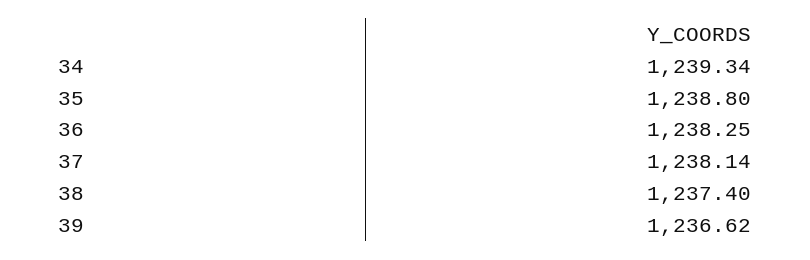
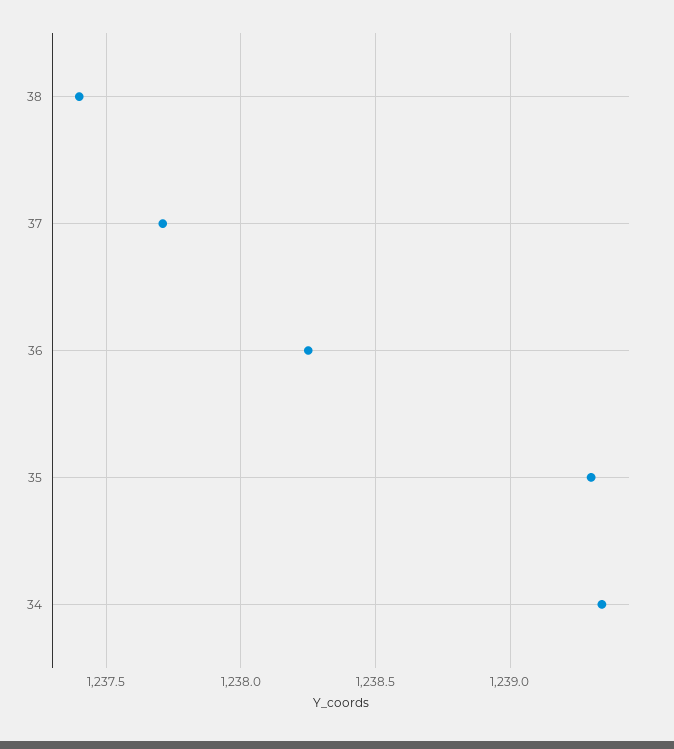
35: 1238.8 -> 1239.3
37: 1238.14 -> 1237.7
39: 1236.62 -> none

